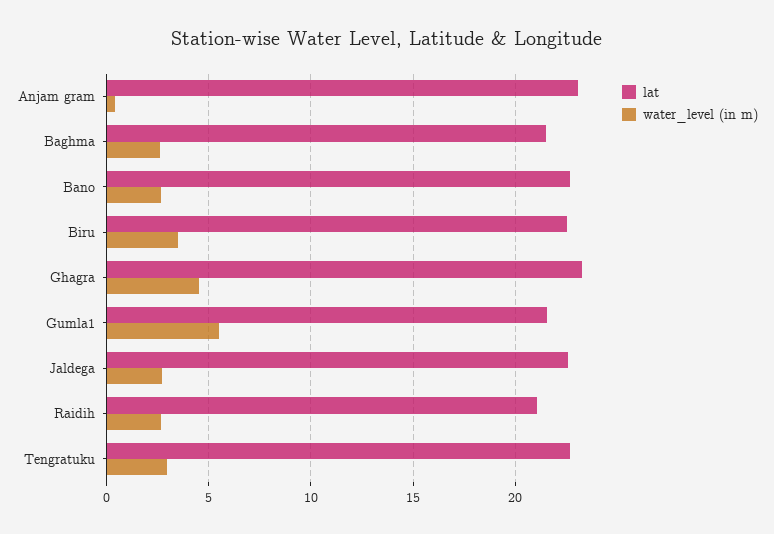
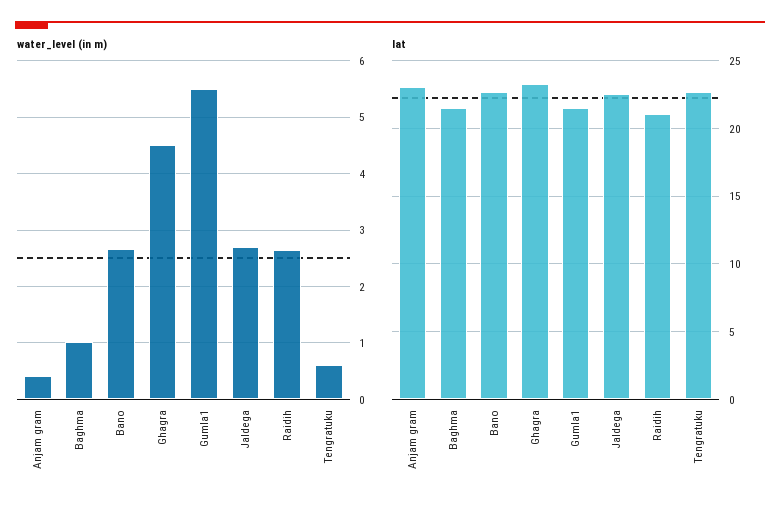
water_level (in m), Baghma: 2.5 -> 1
lat, Biru: 22.5 -> none
water_level (in m), Biru: 3.5 -> none
water_level (in m), Tengratuku: 3 -> 0.6

